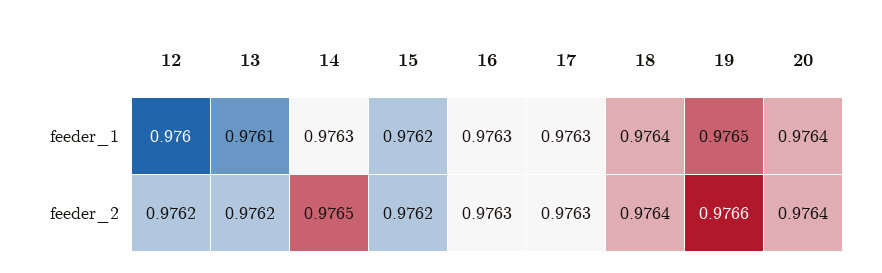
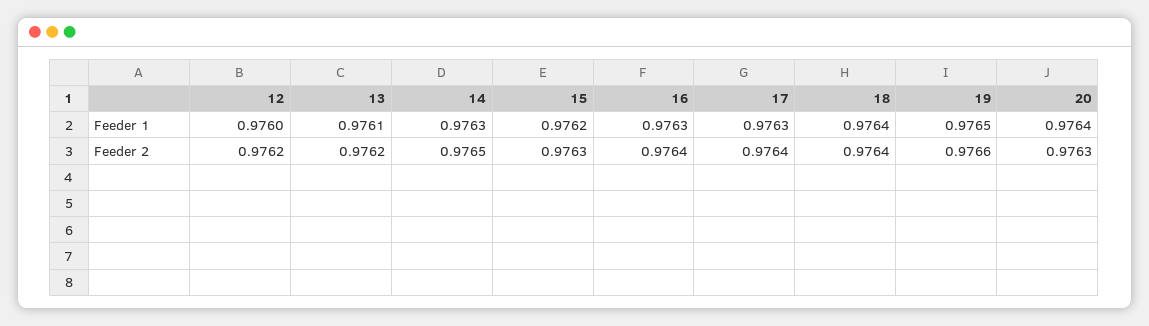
15, feeder_2: 0.9762 -> 0.9763
16, feeder_2: 0.9763 -> 0.9764
17, feeder_2: 0.9763 -> 0.9764
20, feeder_2: 0.9764 -> 0.9763

